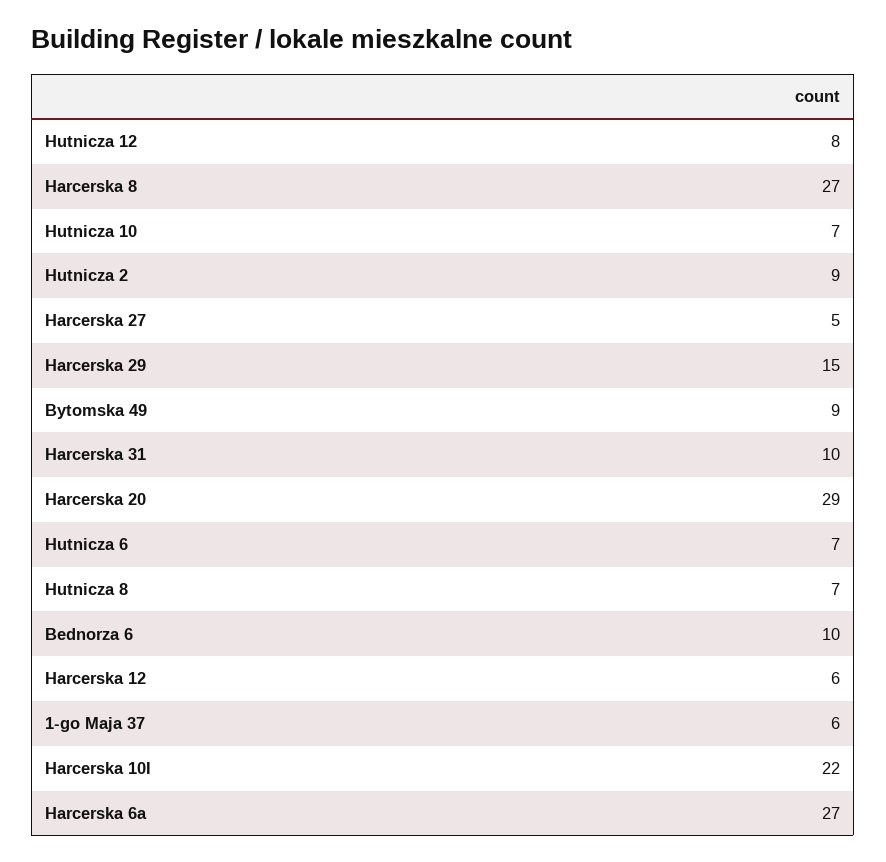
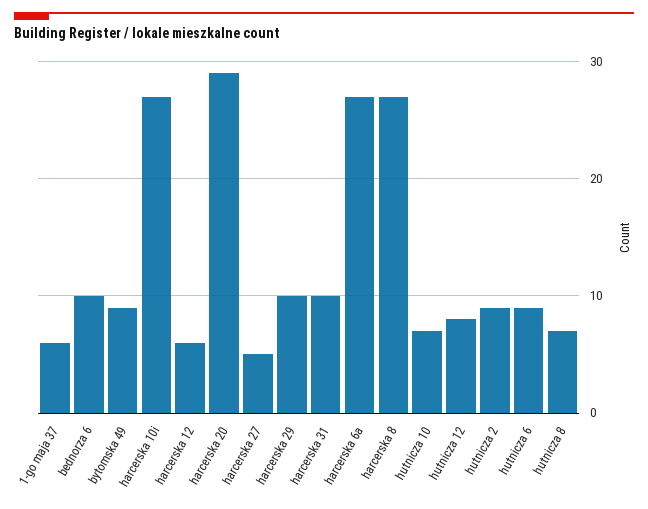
Harcerska 29: 15 -> 10
Hutnicza 6: 7 -> 9
Harcerska 10I: 22 -> 27

